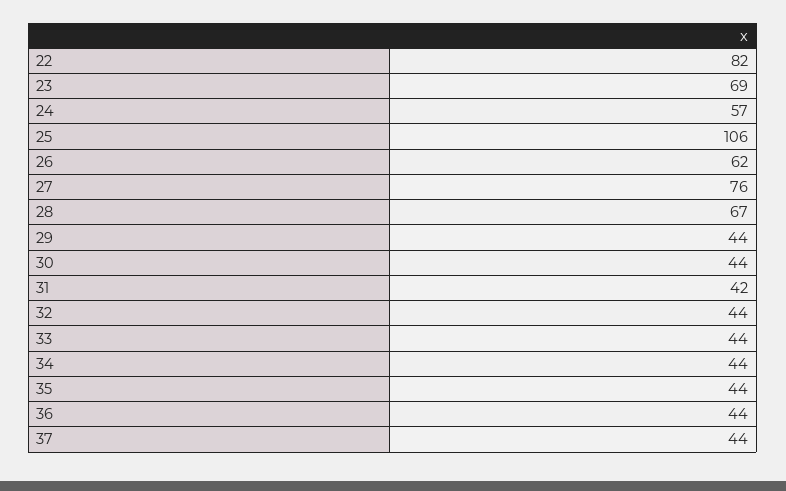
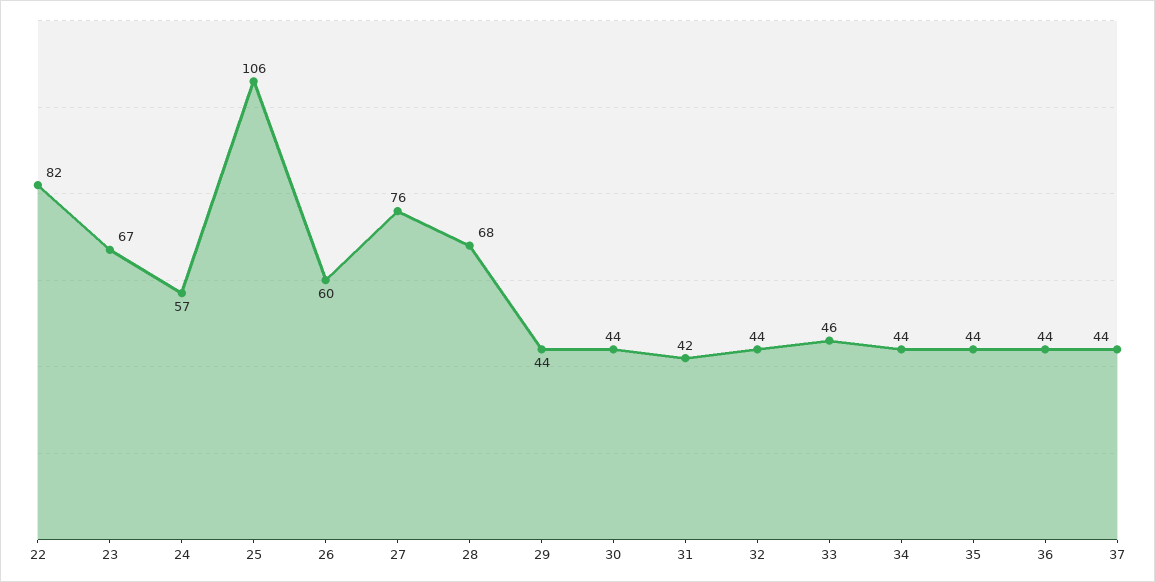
23: 69 -> 67
26: 62 -> 60
28: 67 -> 68
33: 44 -> 46

